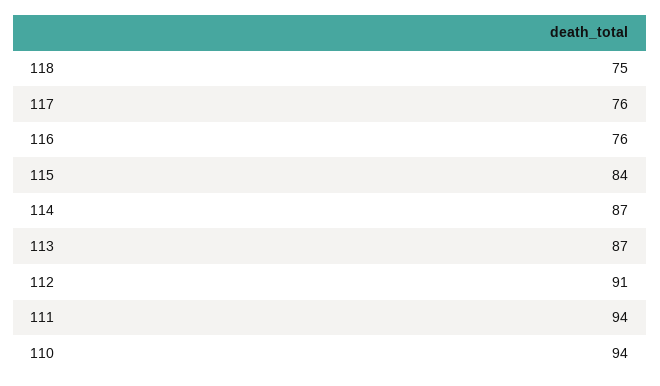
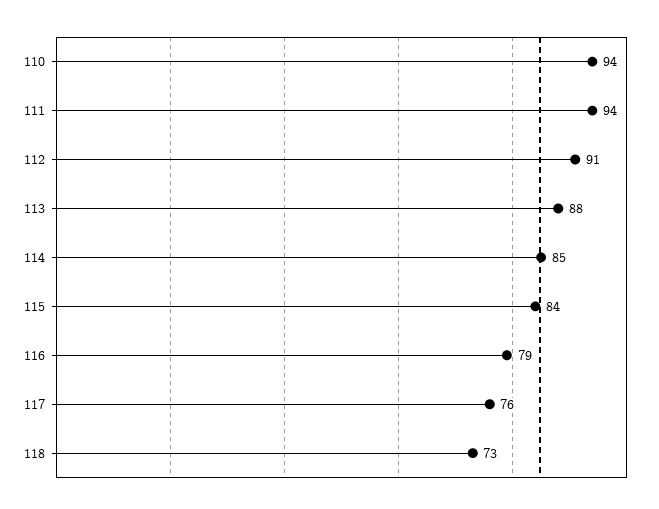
118: 75 -> 73
116: 76 -> 79
114: 87 -> 85
113: 87 -> 88

